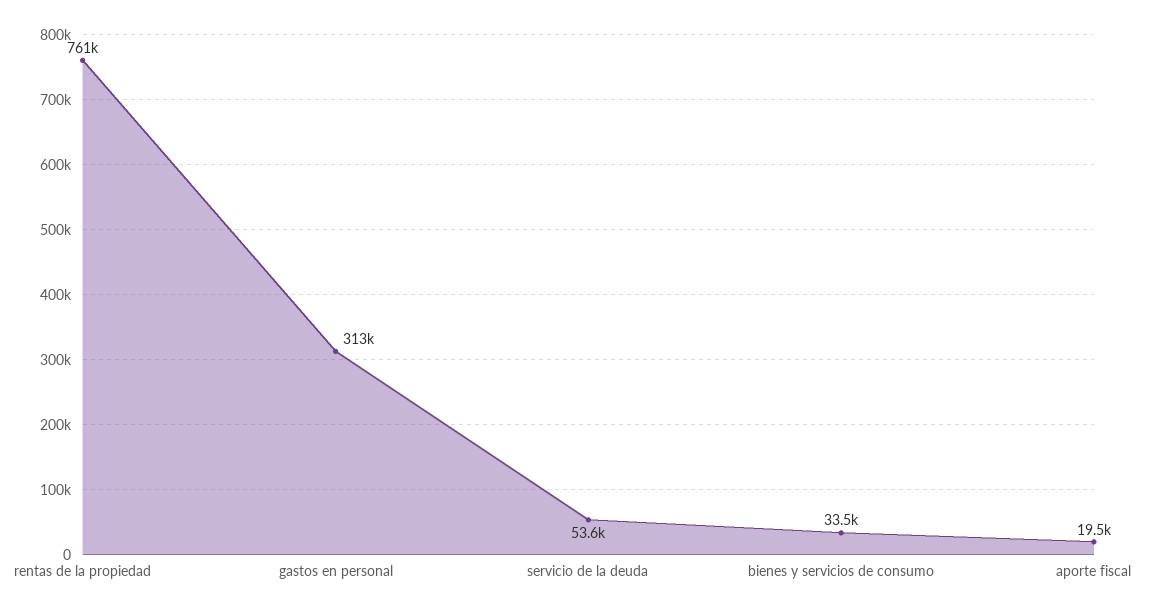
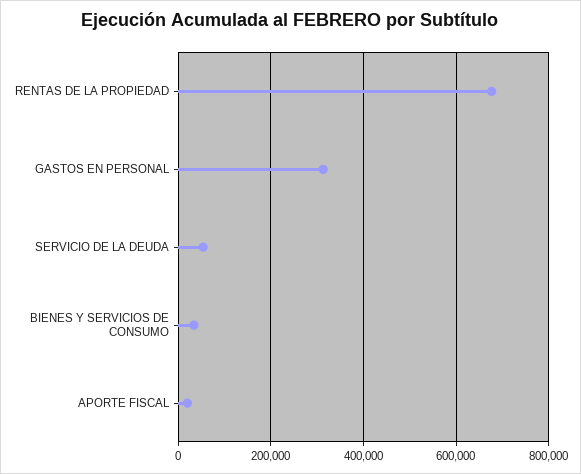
rentas de la propiedad: 761000 -> 680000

